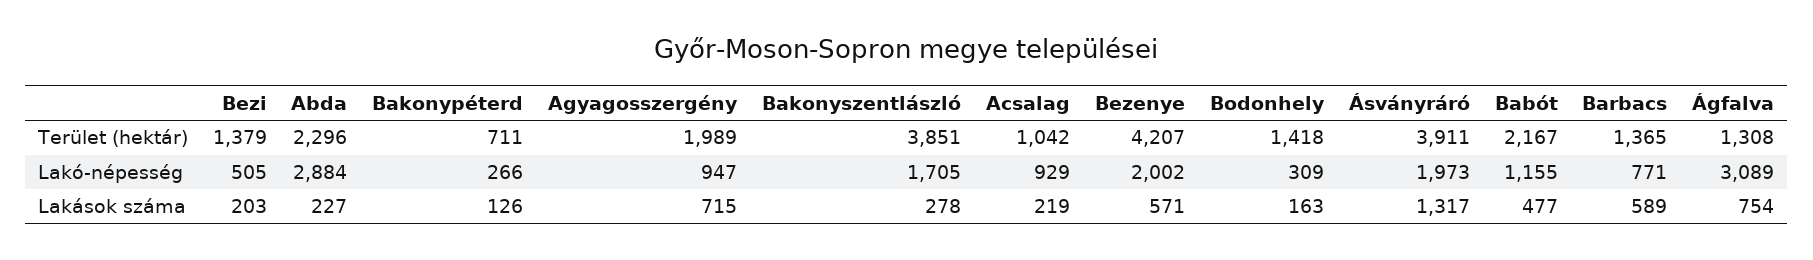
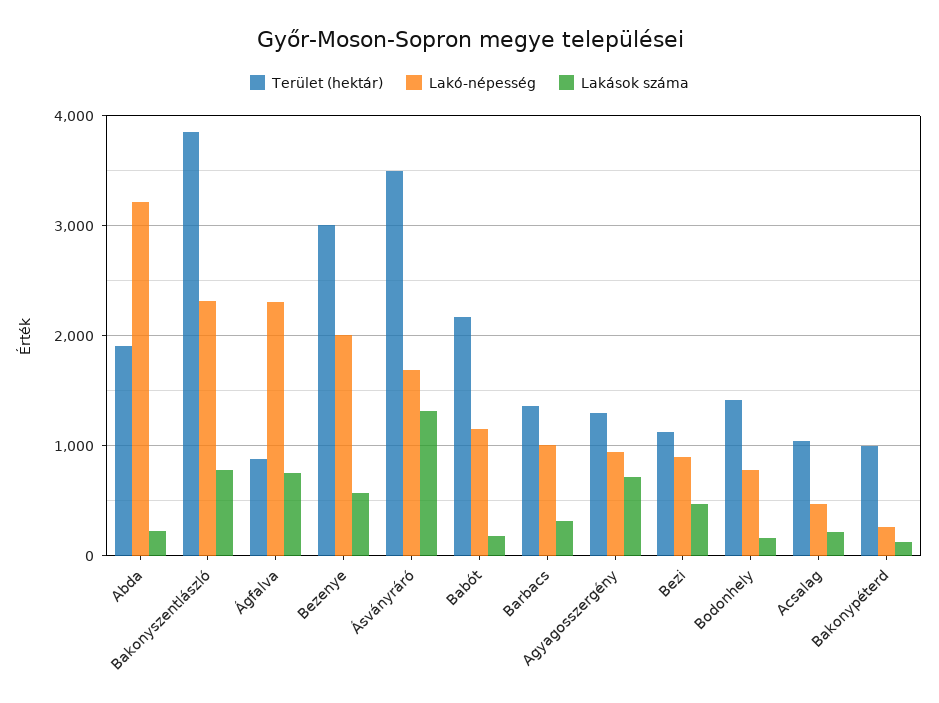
Terület (hektár), Bezi: 1379 -> 1100
Terület (hektár), Abda: 2296 -> 1900
Terület (hektár), Bakonypéterd: 711 -> 1000
Terület (hektár), Agyagosszergény: 1989 -> 1300
Terület (hektár), Bezenye: 4207 -> 3000
Terület (hektár), Ásványráró: 3911 -> 3500
Terület (hektár), Ágfalva: 1308 -> 900
Lakó-népesség, Bezi: 505 -> 900
Lakó-népesség, Abda: 2884 -> 3200
Lakó-népesség, Bakonyszentlászló: 1705 -> 2300
Lakó-népesség, Acsalag: 929 -> 500
Lakó-népesség, Bodonhely: 309 -> 800
Lakó-népesség, Ásványráró: 1973 -> 1700
Lakó-népesség, Barbacs: 771 -> 1000
Lakó-népesség, Ágfalva: 3089 -> 2300
Lakások száma, Bezi: 203 -> 500
Lakások száma, Bakonyszentlászló: 278 -> 800
Lakások száma, Babót: 477 -> 200
Lakások száma, Barbacs: 589 -> 300

